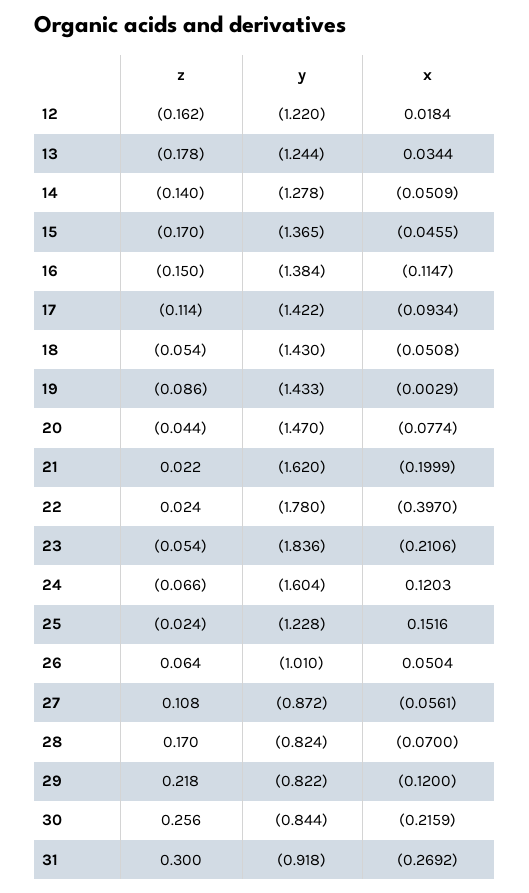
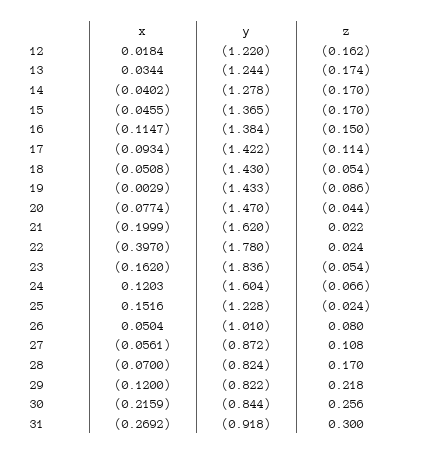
z, 13: -0.178 -> -0.174
z, 14: -0.14 -> -0.17
x, 14: -0.0509 -> -0.0402
x, 23: -0.2106 -> -0.162
z, 26: 0.064 -> 0.08

